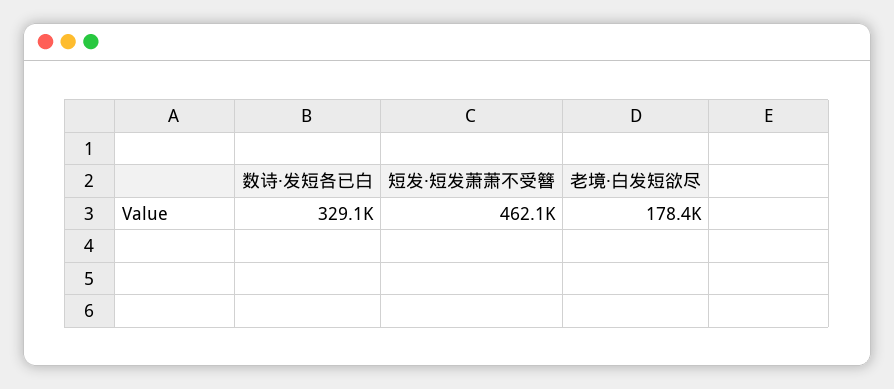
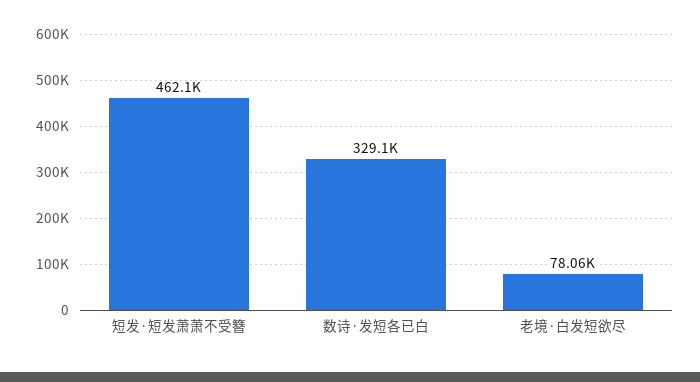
老境·白发短欲尽: 178400 -> 78060

